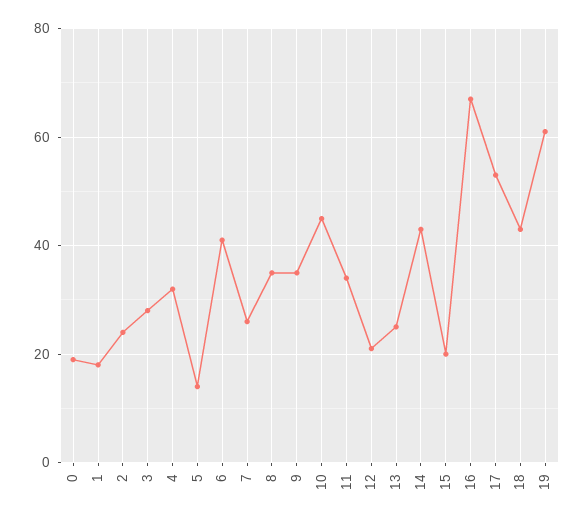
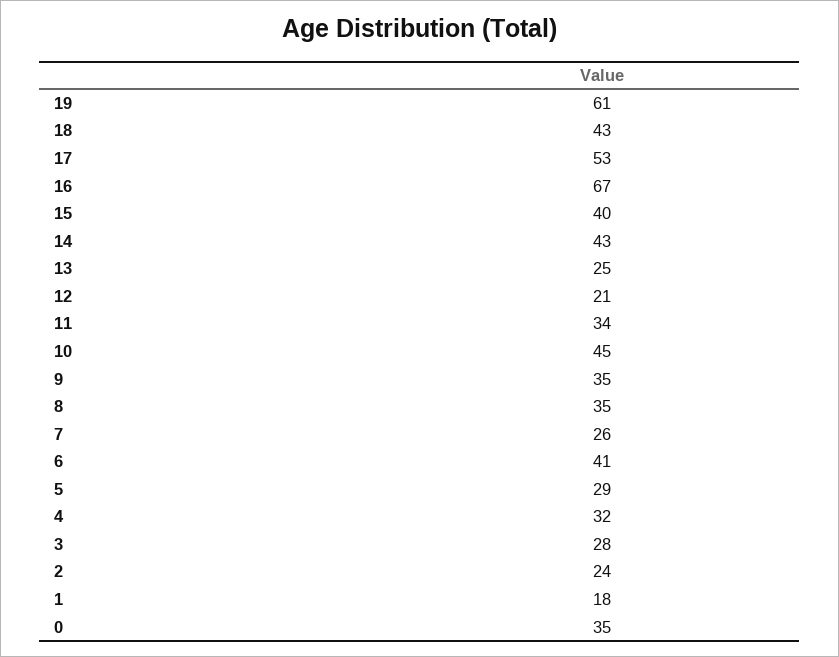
0: 20 -> 35
5: 15 -> 29
15: 20 -> 40

